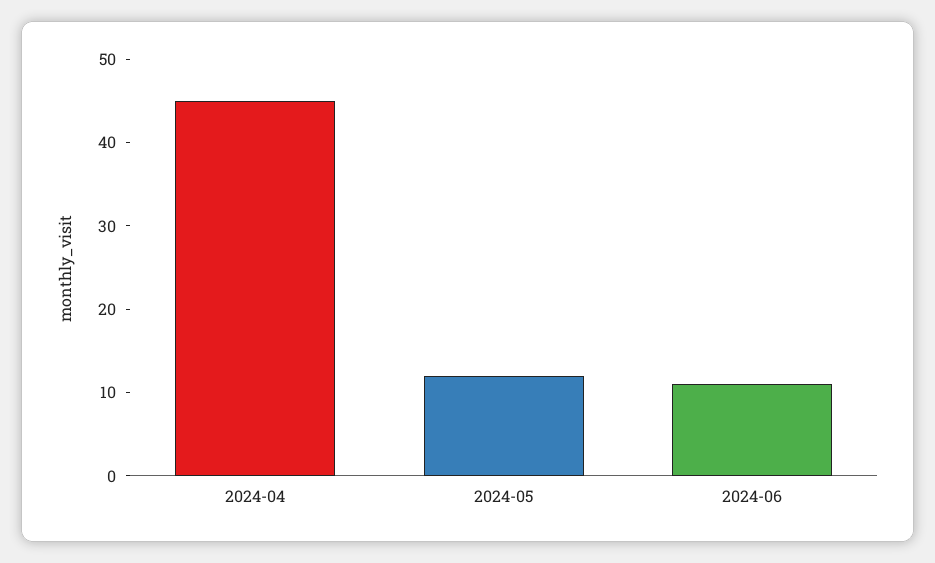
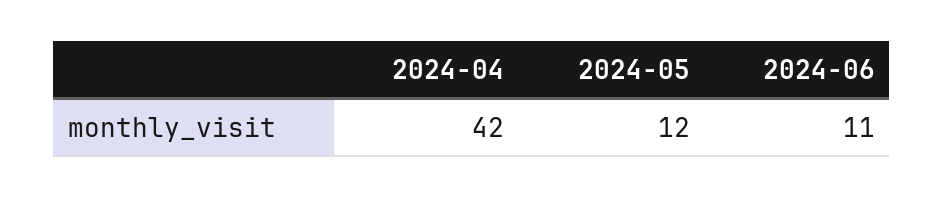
2024-04: 45 -> 42

